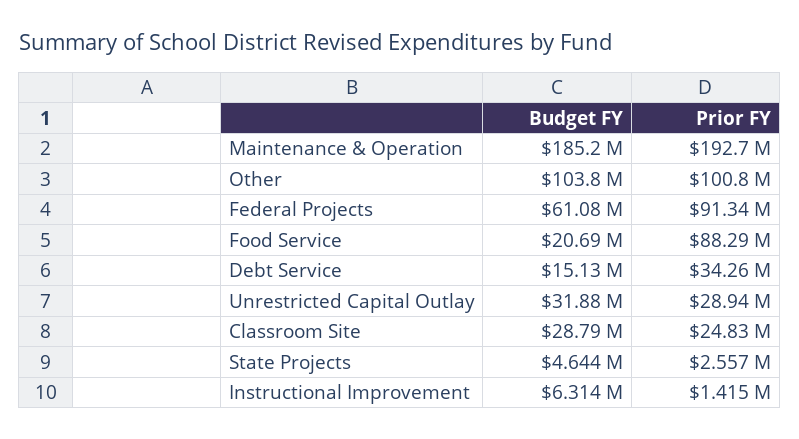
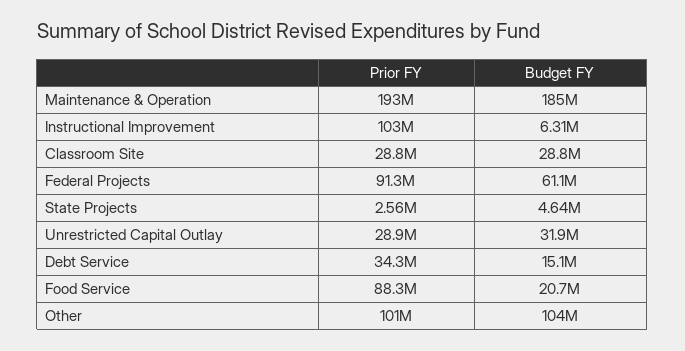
Prior FY, Classroom Site: 24830000 -> 28800000
Prior FY, Instructional Improvement: 1415000 -> 103000000

